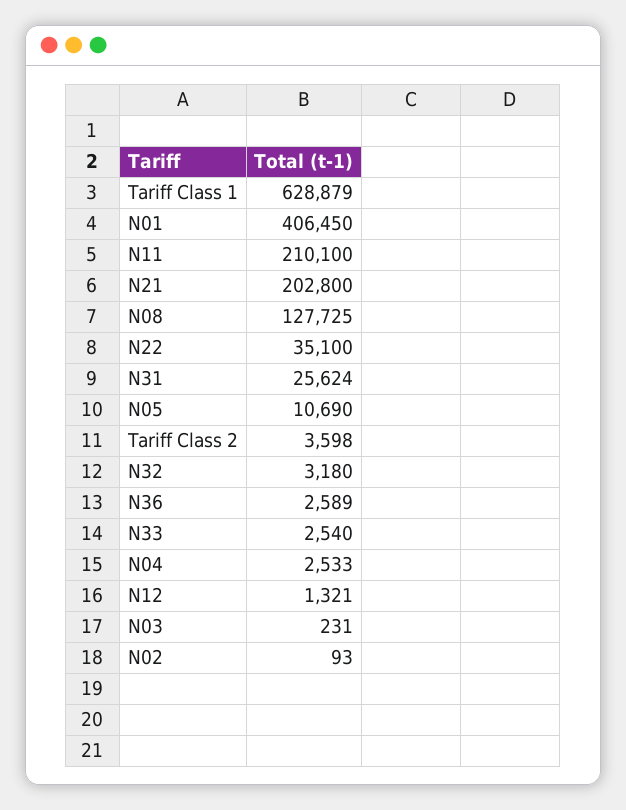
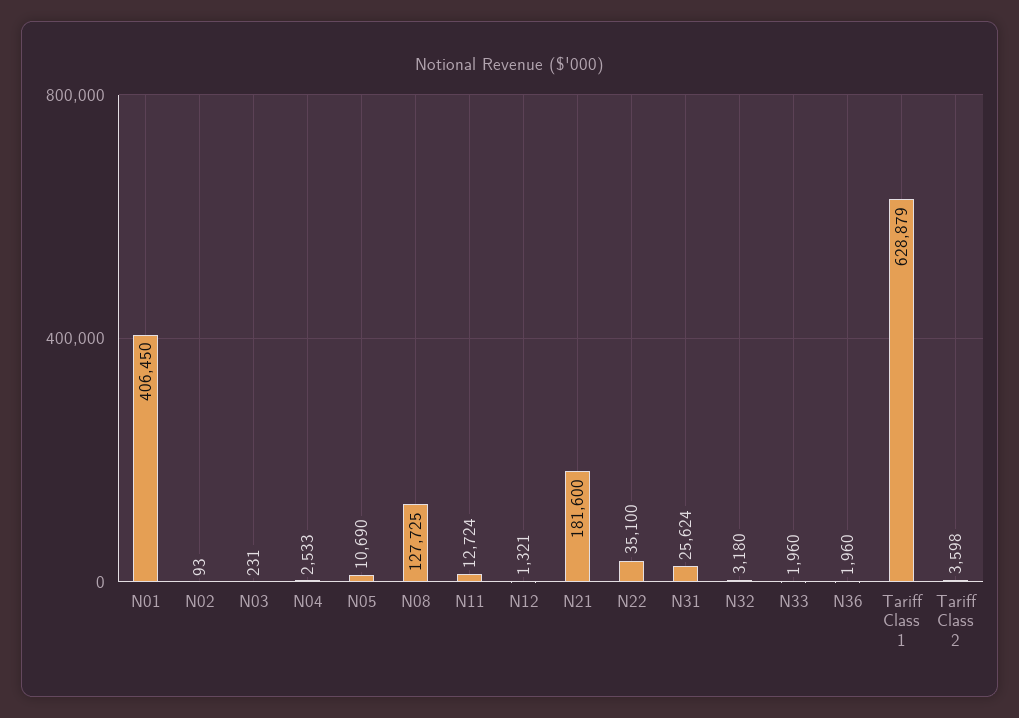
N11: 210100 -> 12724
N21: 202800 -> 181600
N36: 2589 -> 1960
N33: 2540 -> 1960

